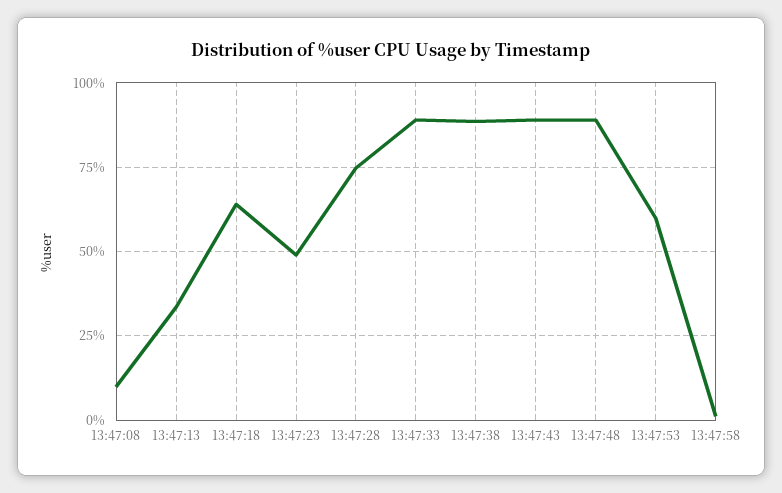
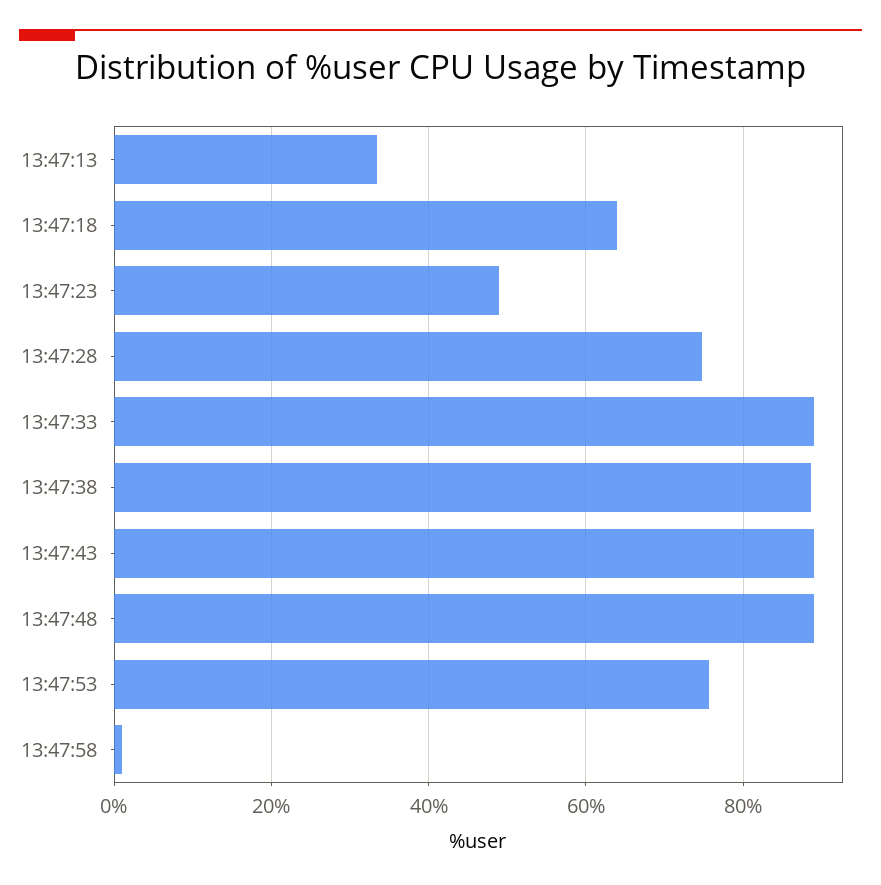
13:47:08: 10 -> none
13:47:53: 60 -> 76

